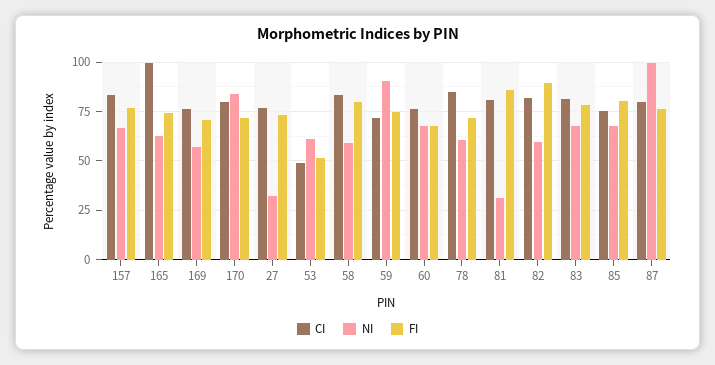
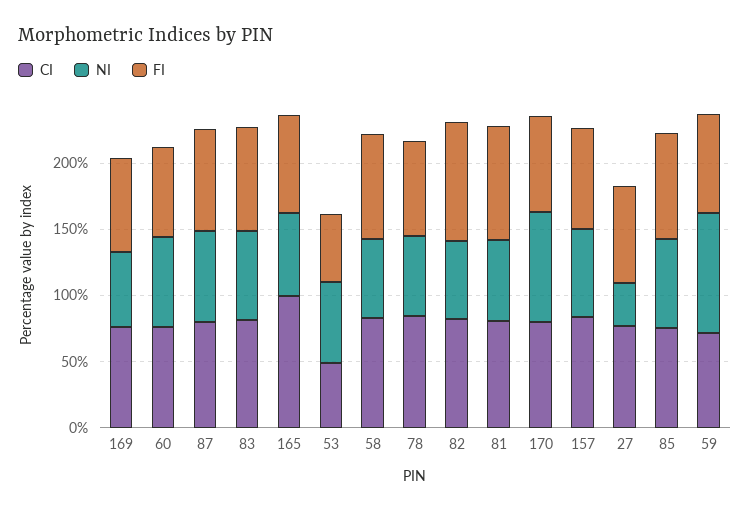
NI, 81: 30 -> 60
NI, 87: 100 -> 70

